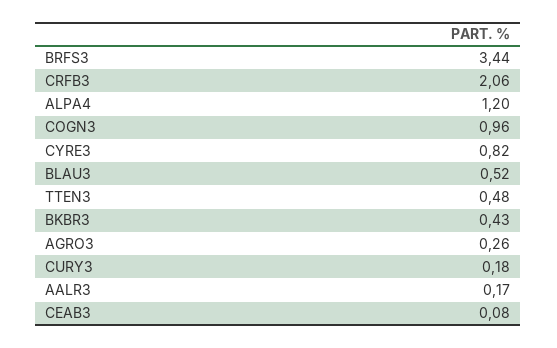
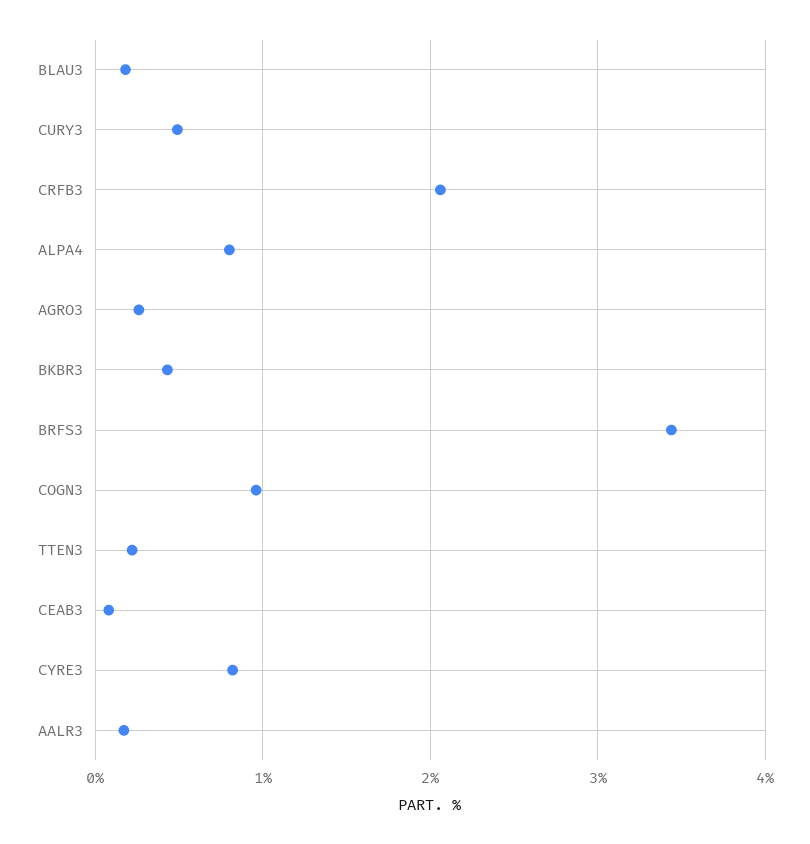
ALPA4: 1.2 -> 0.8
BLAU3: 0.52 -> 0.2
TTEN3: 0.48 -> 0.2
CURY3: 0.18 -> 0.5

